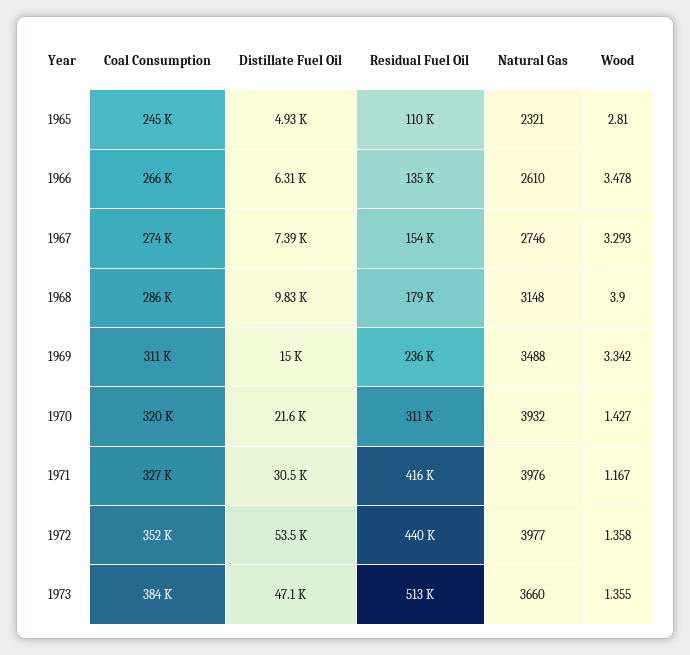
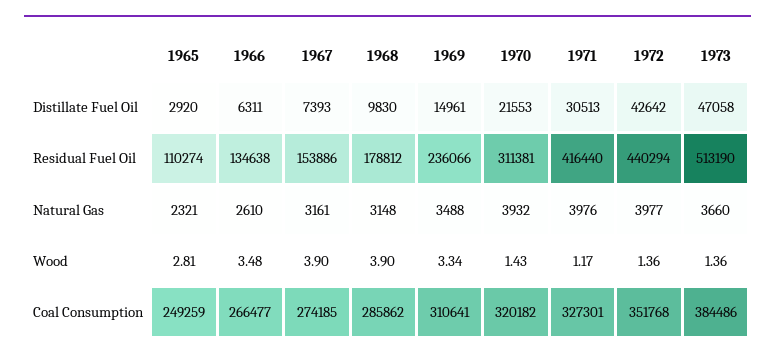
Coal Consumption, 1965: 245000 -> 249259
Distillate Fuel Oil, 1965: 4930 -> 2920
Natural Gas, 1967: 2746 -> 3161
Wood, 1967: 3.293 -> 3.9
Distillate Fuel Oil, 1972: 53500 -> 42642

